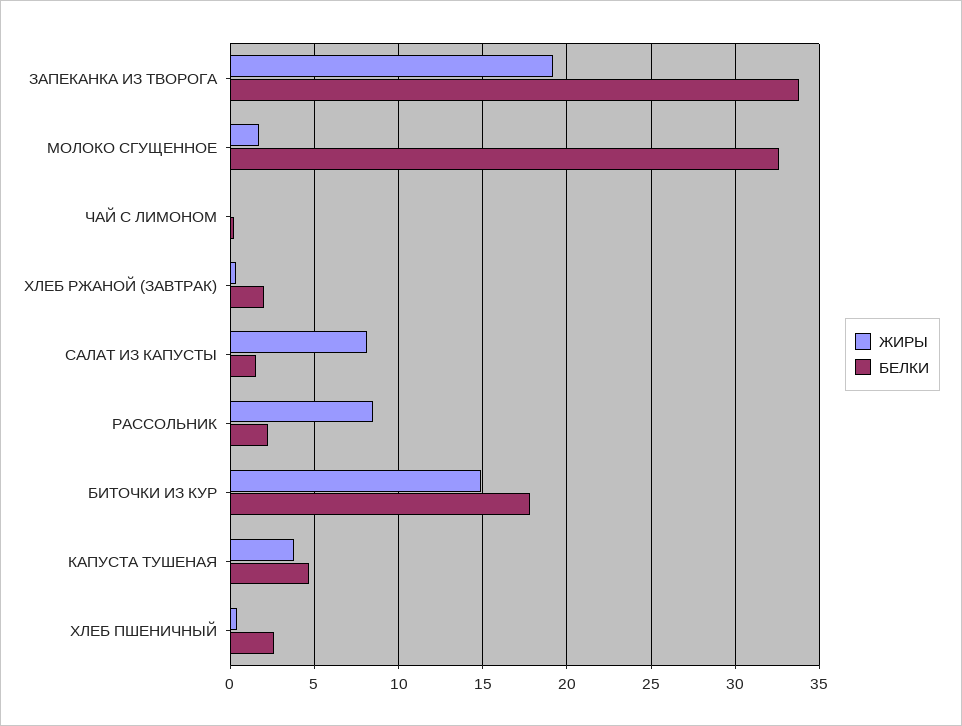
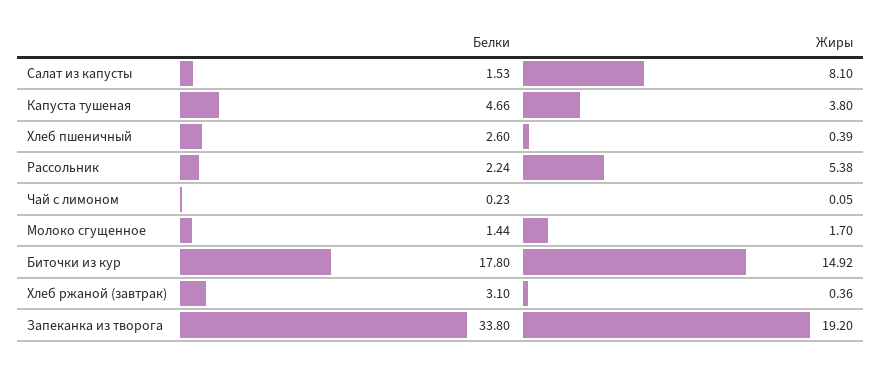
БЕЛКИ, МОЛОКО СГУЩЕННОЕ: 32.5 -> 1.44
БЕЛКИ, ХЛЕБ РЖАНОЙ (ЗАВТРАК): 2 -> 3.1
ЖИРЫ, РАССОЛЬНИК: 8.5 -> 5.38

